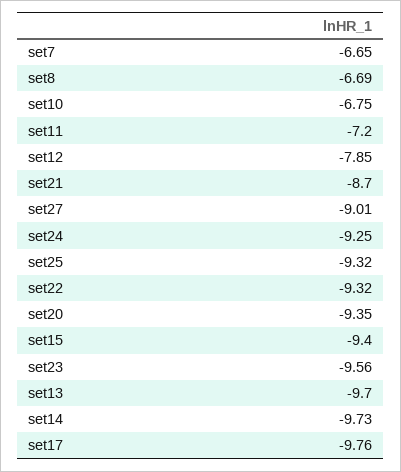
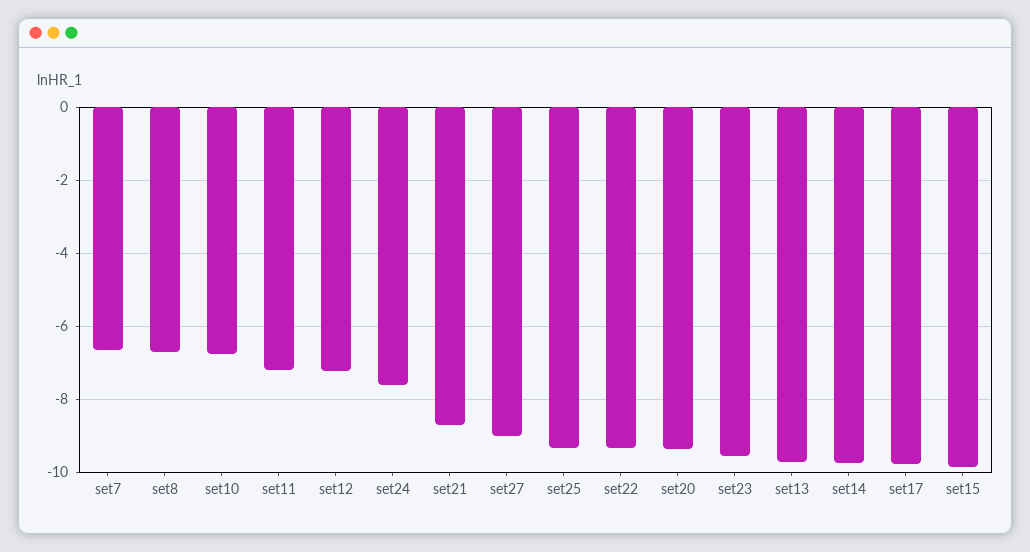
set12: -7.85 -> -7.2
set24: -9.25 -> -7.6
set15: -9.4 -> -9.8

